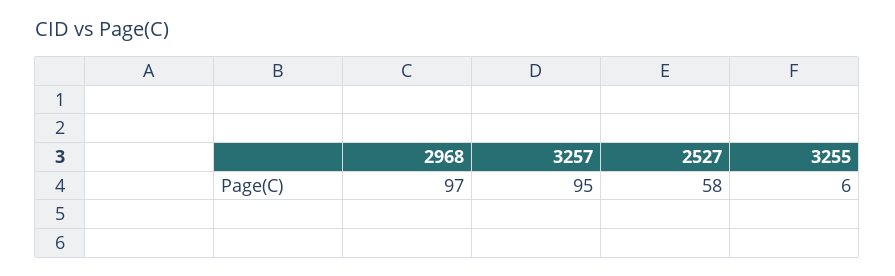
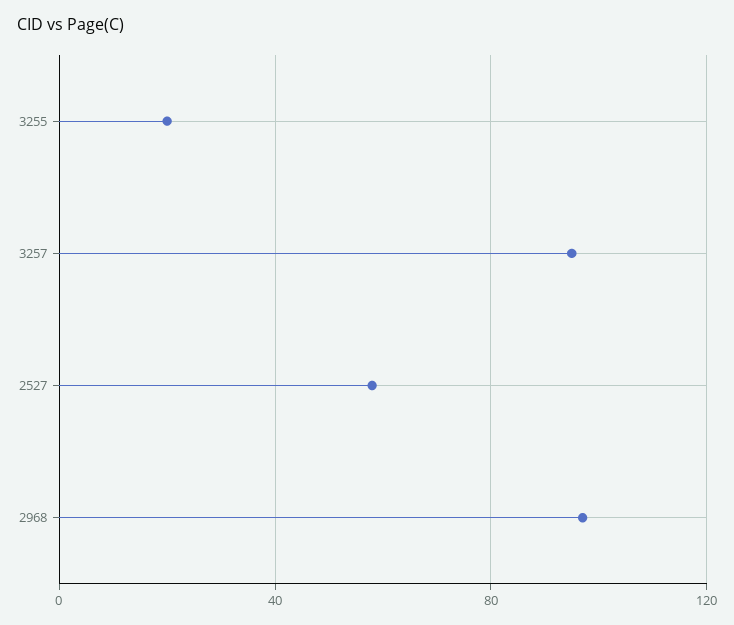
3255: 6 -> 20

